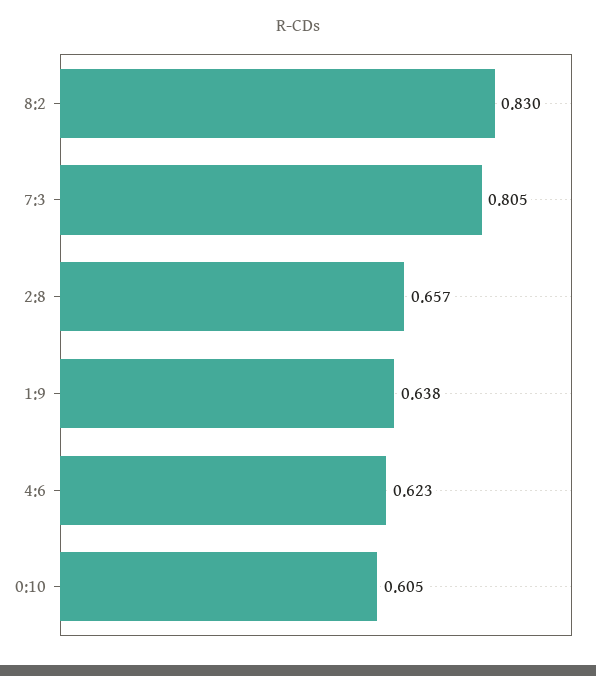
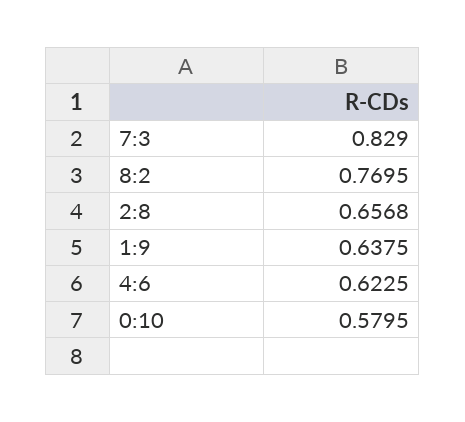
8:2: 0.83 -> 0.7695
7:3: 0.805 -> 0.829
0:10: 0.605 -> 0.5795

